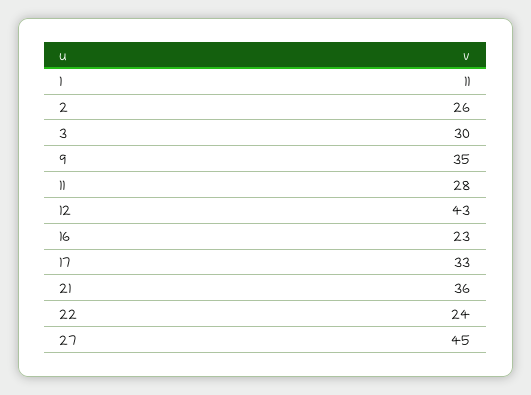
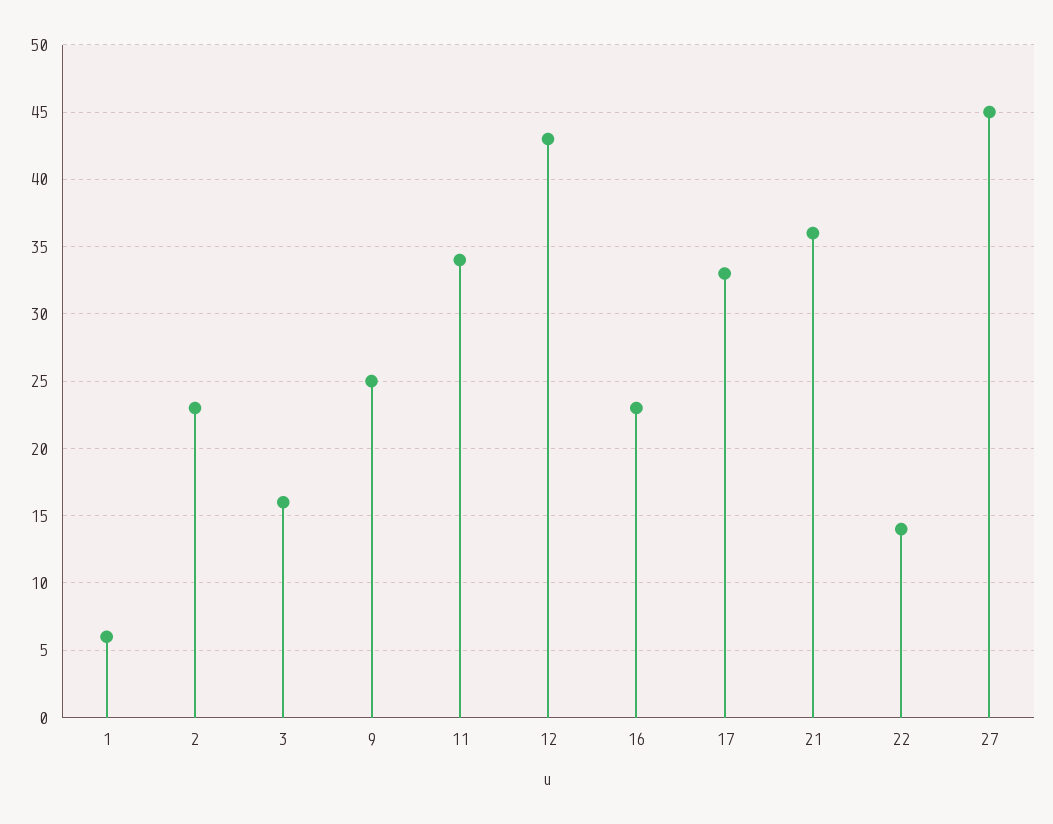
1: 11 -> 6
2: 26 -> 23
3: 30 -> 16
9: 35 -> 25
11: 28 -> 34
22: 24 -> 14

